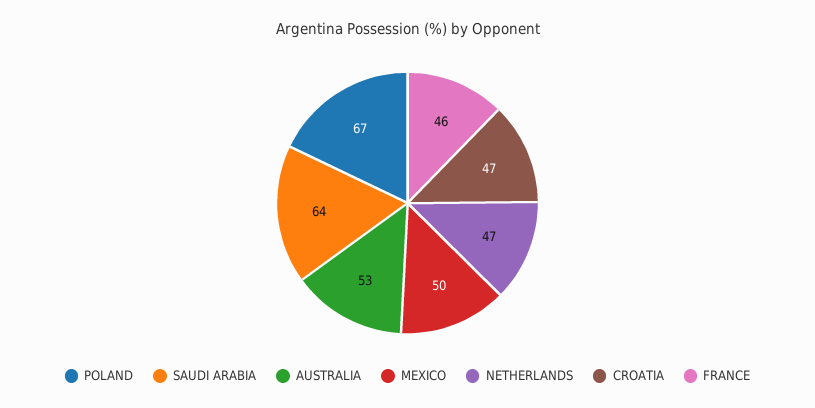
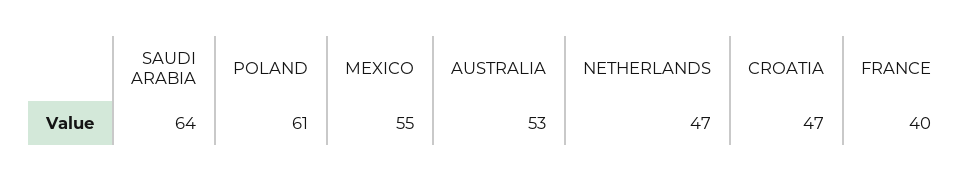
POLAND: 67 -> 61
MEXICO: 50 -> 55
FRANCE: 46 -> 40

